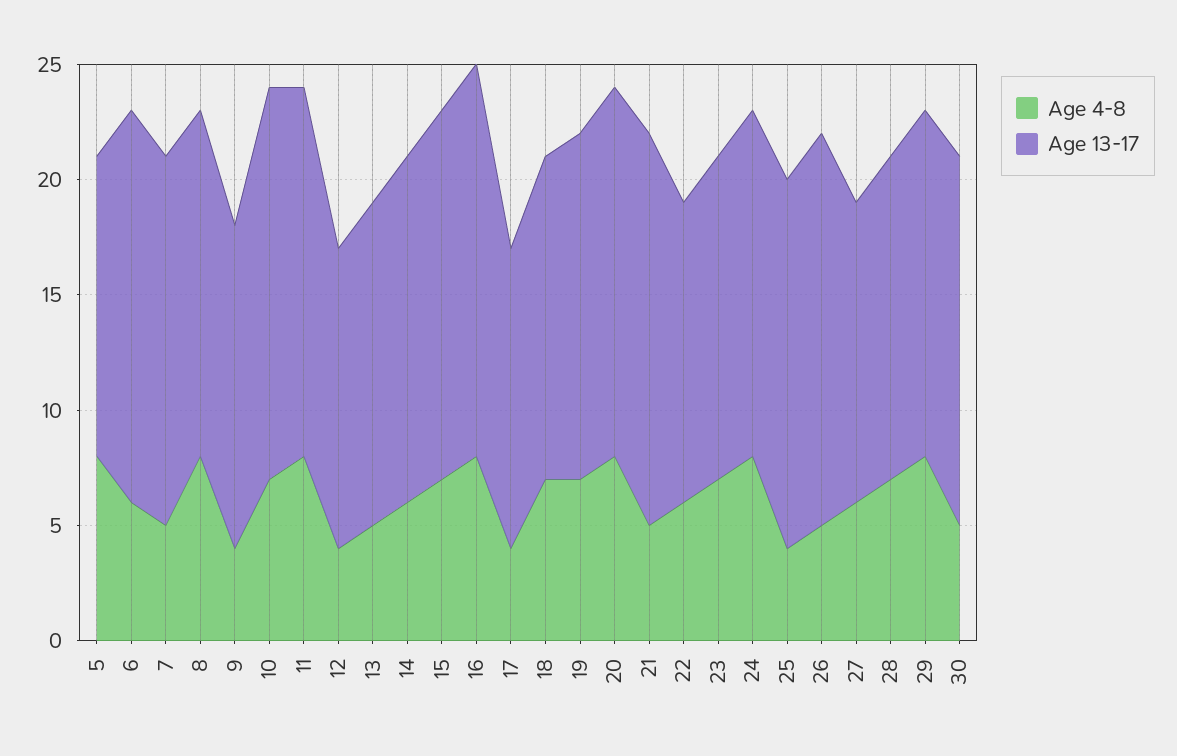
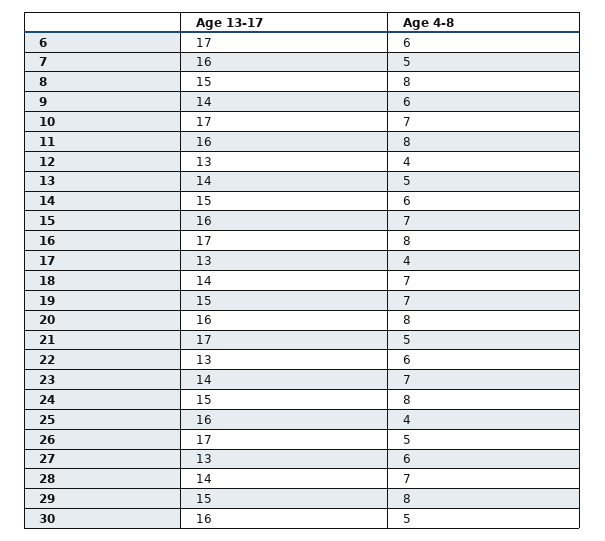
Age 4-8, 5: 8 -> none
Age 13-17, 5: 13 -> none
Age 4-8, 9: 4 -> 6

